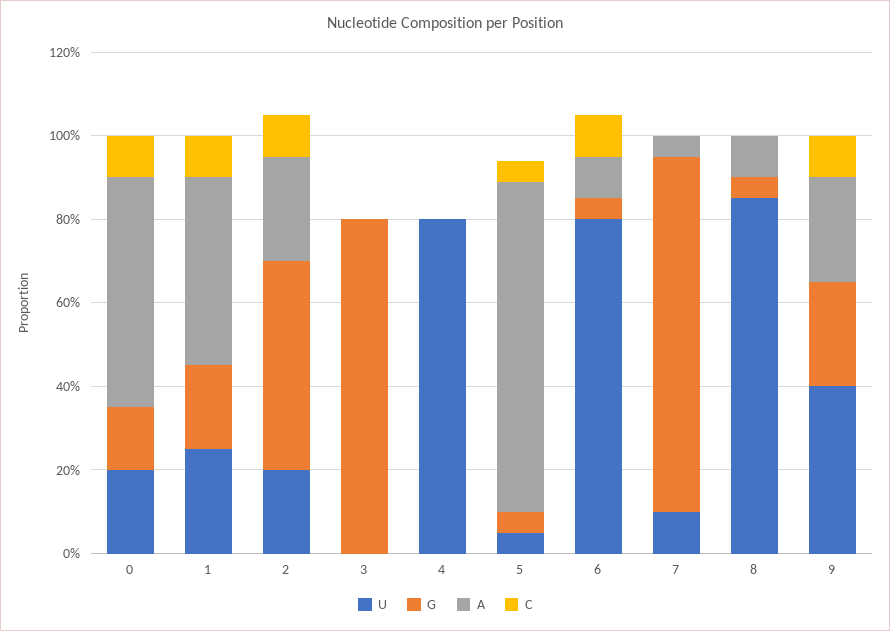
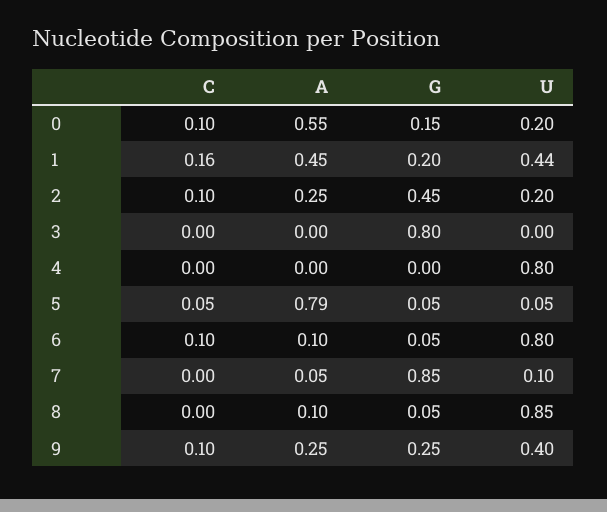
U, 1: 0.25 -> 0.44
C, 1: 0.1 -> 0.16
G, 2: 0.5 -> 0.45

